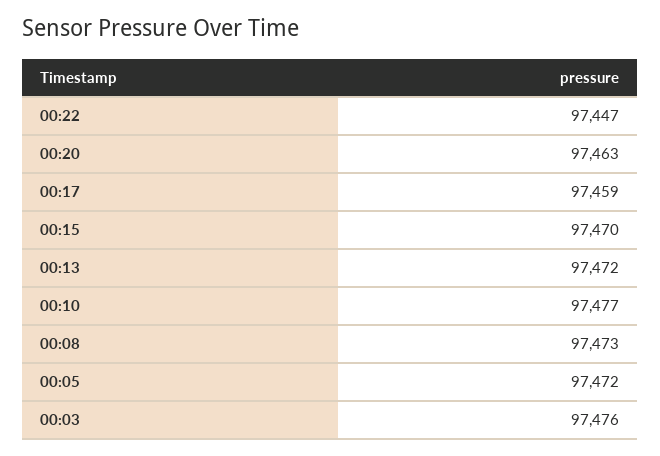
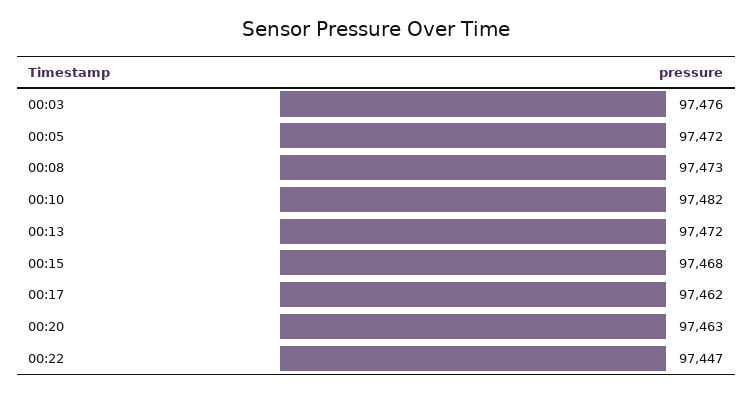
00:17: 97459 -> 97462
00:15: 97470 -> 97468
00:10: 97477 -> 97482

